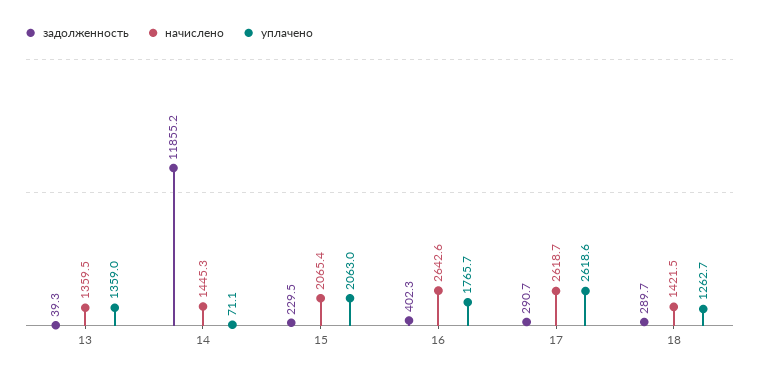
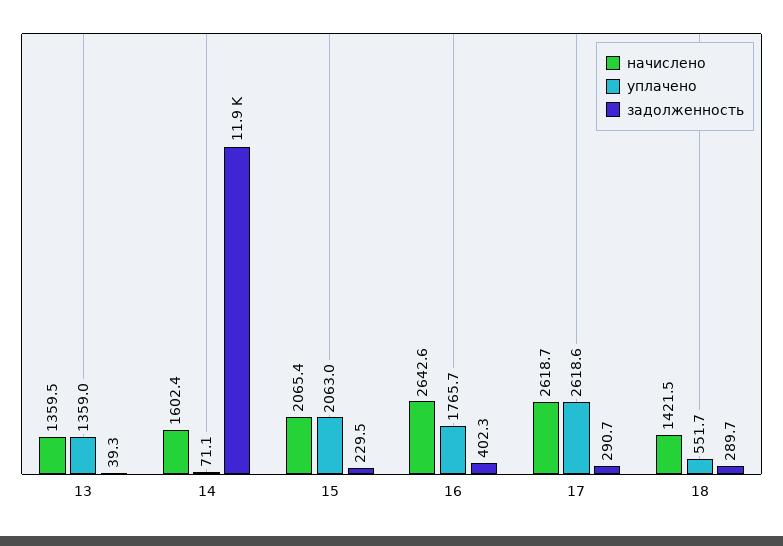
начислено, 14: 1445.3 -> 1602.4
уплачено, 18: 1262.7 -> 551.7

